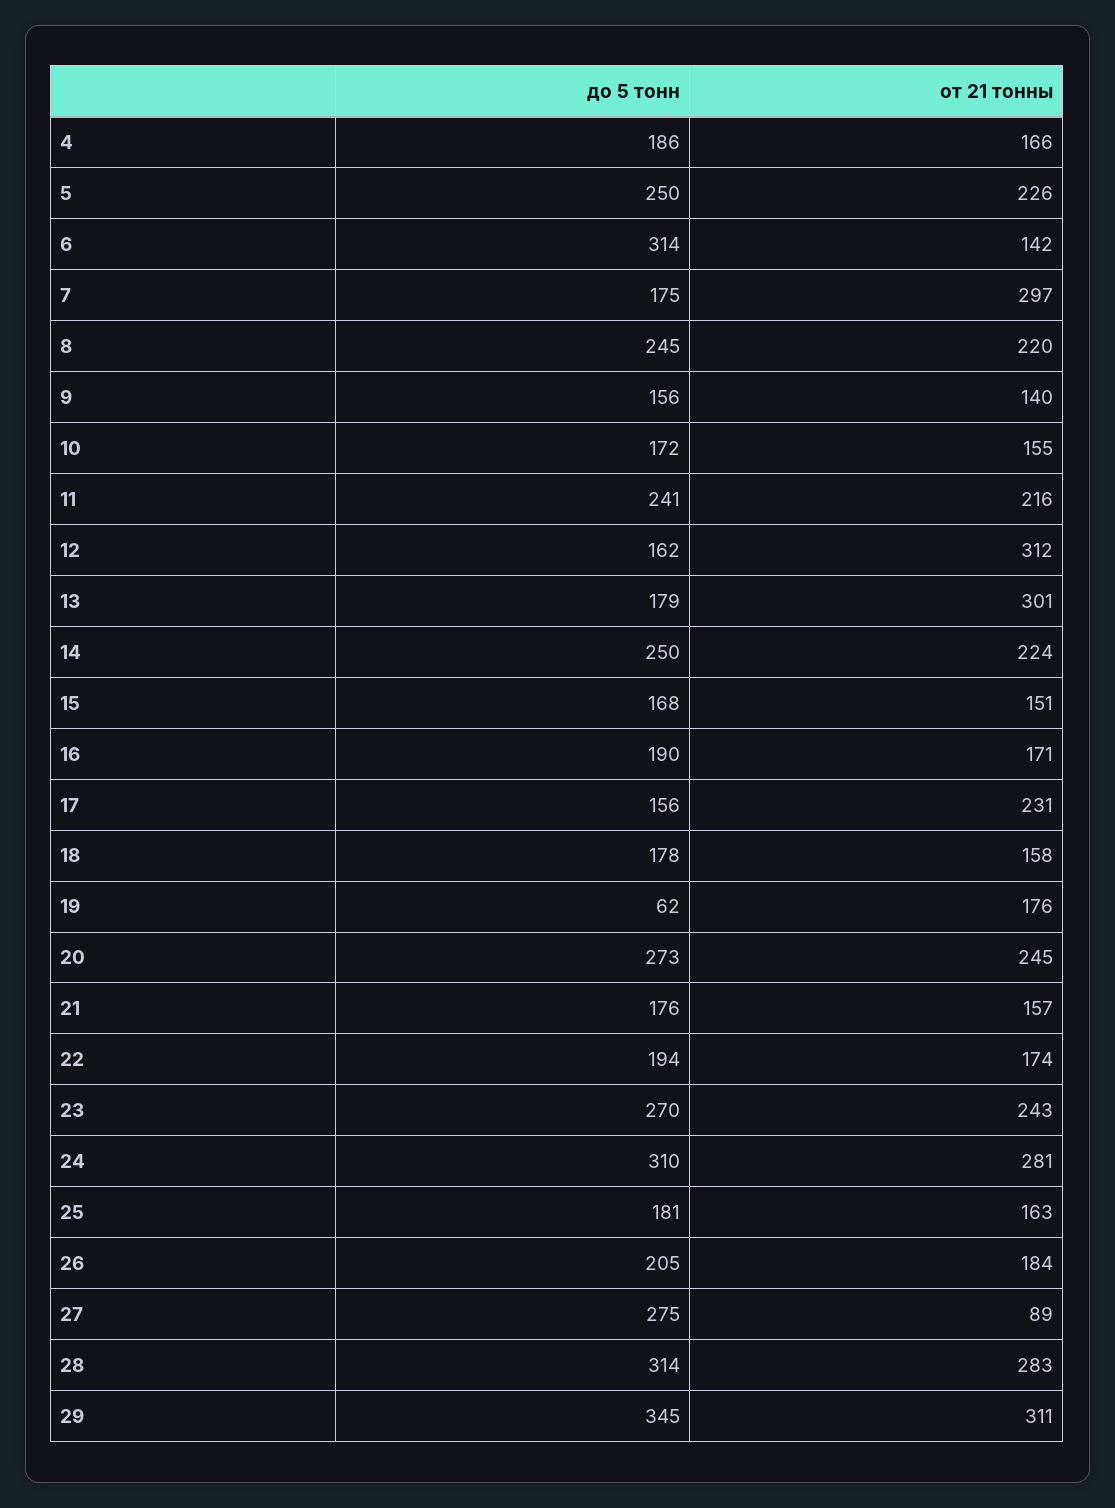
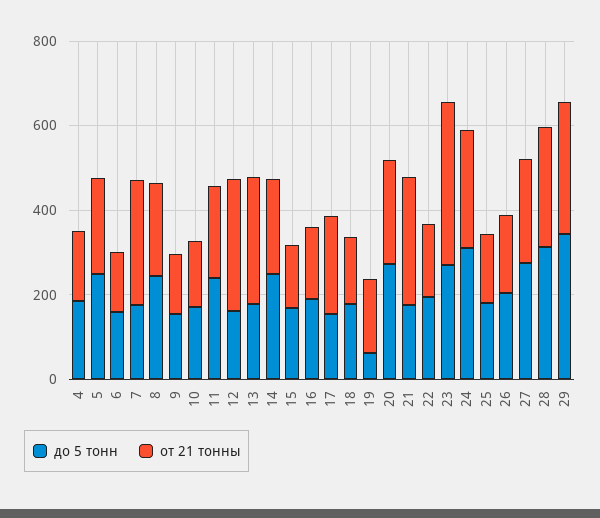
до 5 тонн, 6: 314 -> 150
от 21 тонны, 21: 157 -> 300
от 21 тонны, 23: 243 -> 400
от 21 тонны, 27: 89 -> 250

